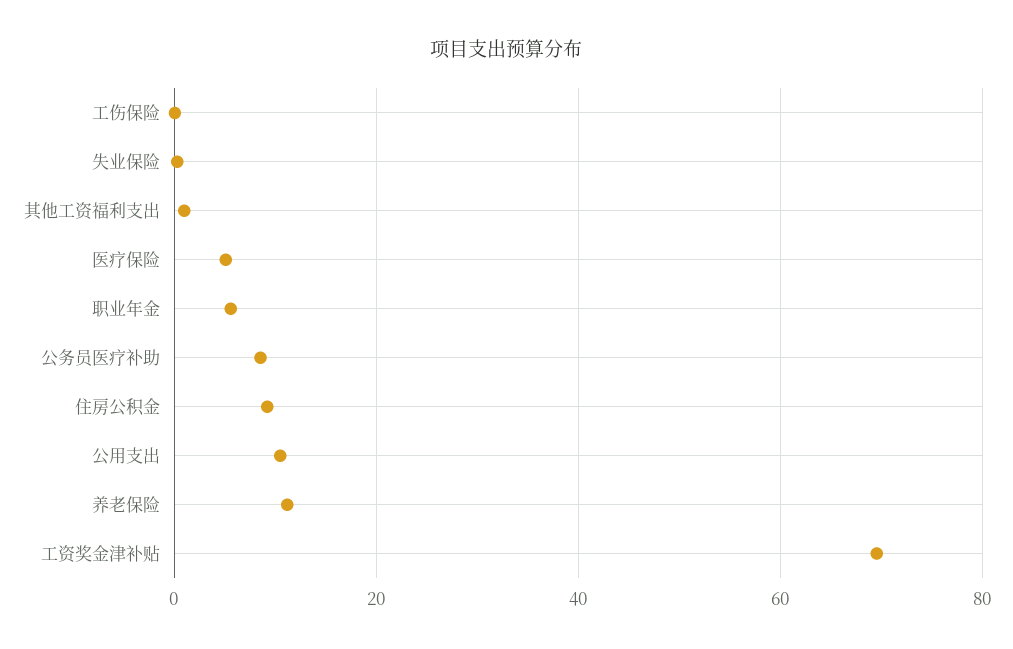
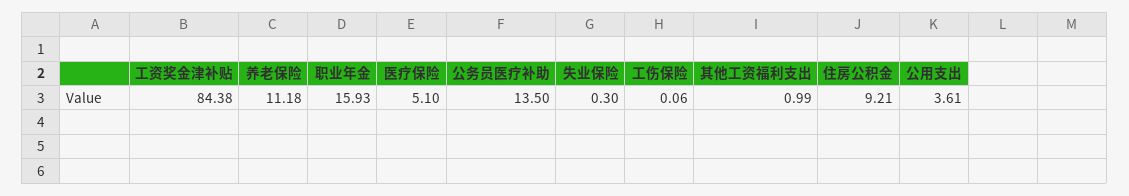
职业年金: 6 -> 15.93
公务员医疗补助: 8 -> 13.5
公用支出: 10 -> 3.61
工资奖金津补贴: 70 -> 84.38

